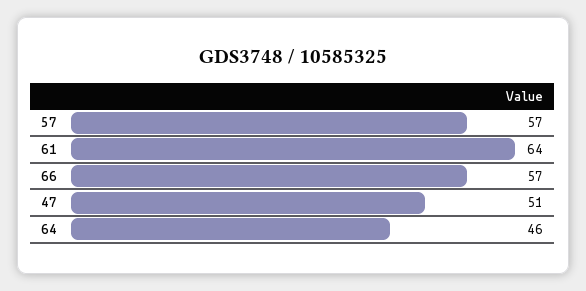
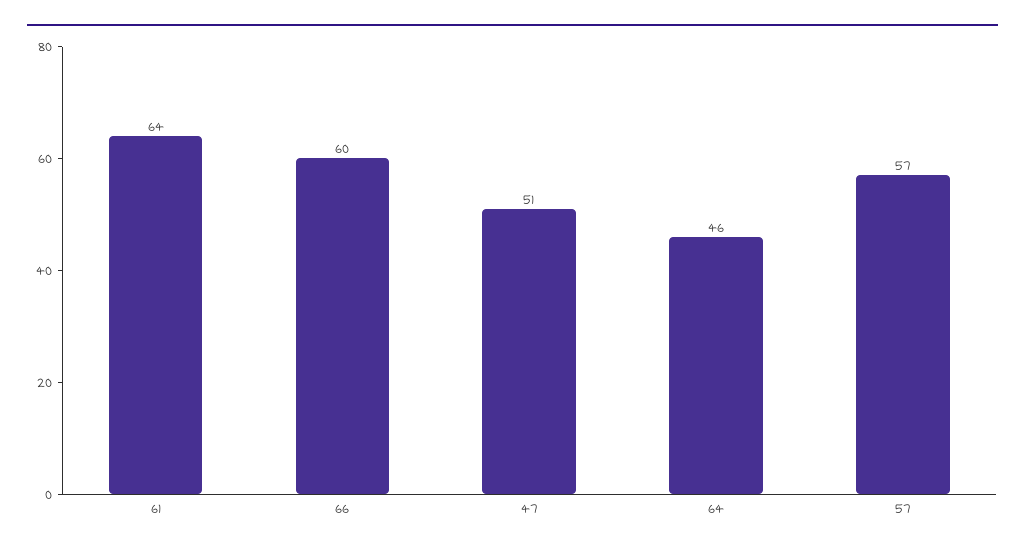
66: 57 -> 60

